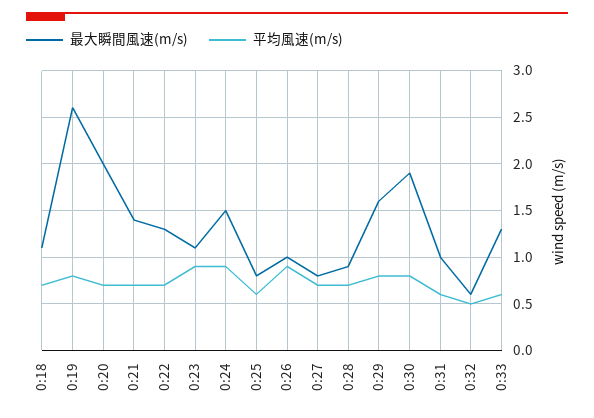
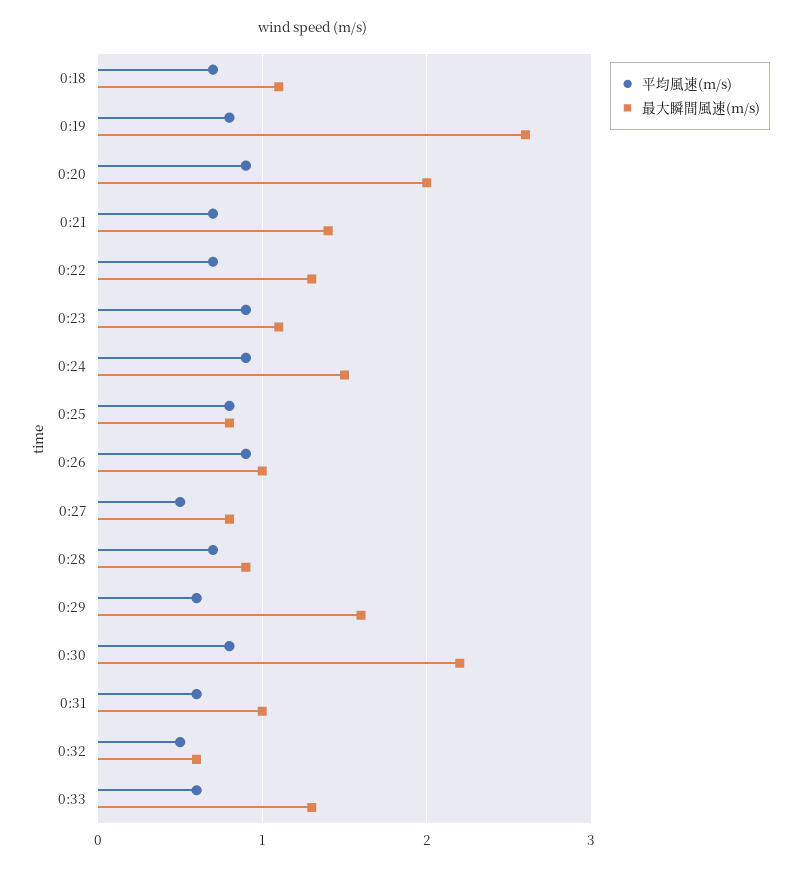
平均風速(m/s), 0:20: 0.7 -> 0.9
平均風速(m/s), 0:25: 0.6 -> 0.8
平均風速(m/s), 0:27: 0.7 -> 0.5
平均風速(m/s), 0:29: 0.8 -> 0.6
最大瞬間風速(m/s), 0:30: 1.9 -> 2.2

